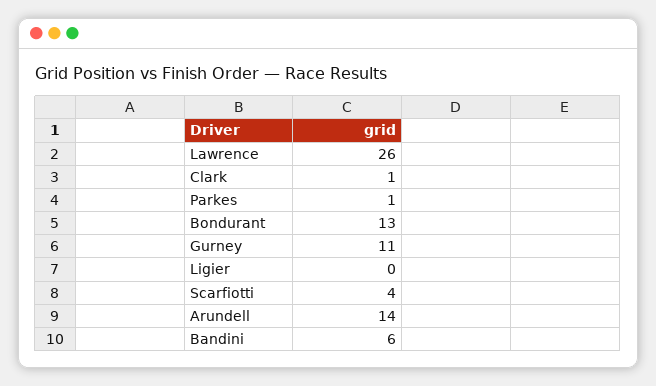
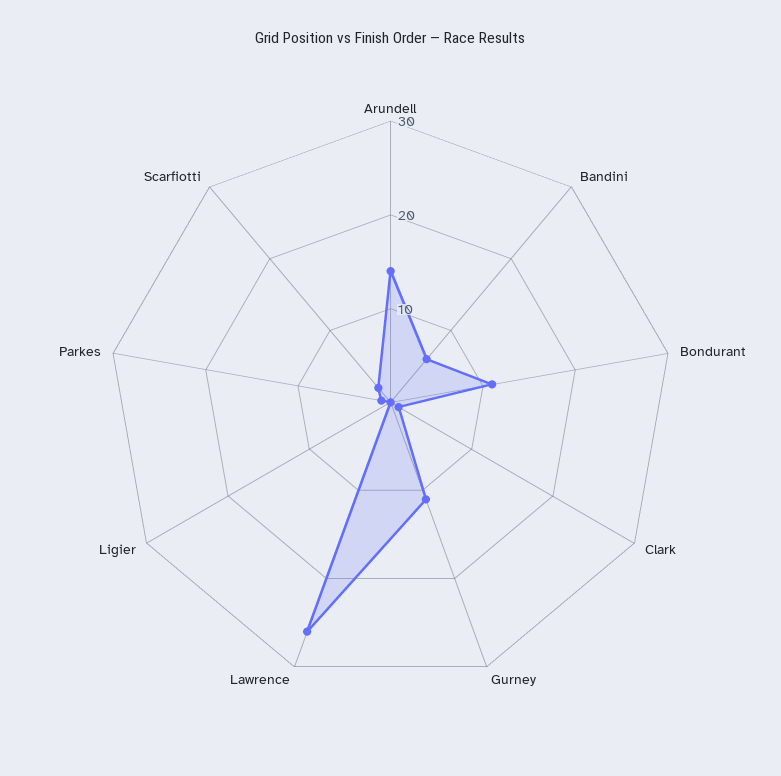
Bondurant: 13 -> 11
Scarfiotti: 4 -> 2

